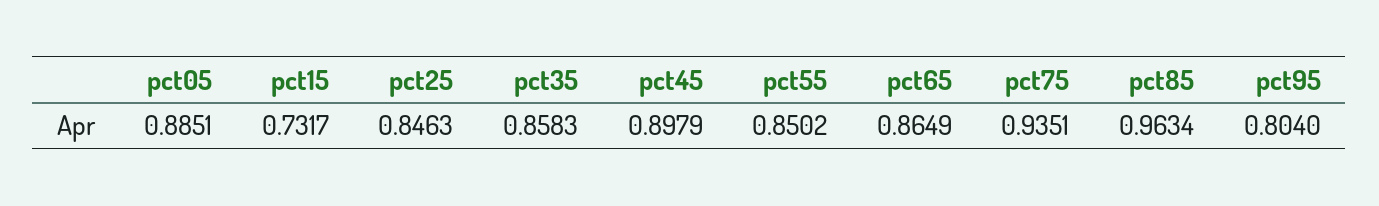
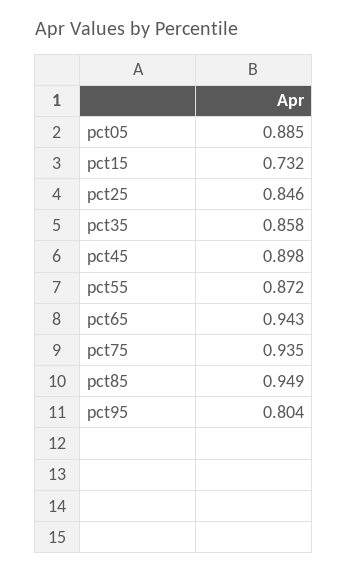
pct55: 0.8502 -> 0.872
pct65: 0.8649 -> 0.943
pct85: 0.9634 -> 0.949

